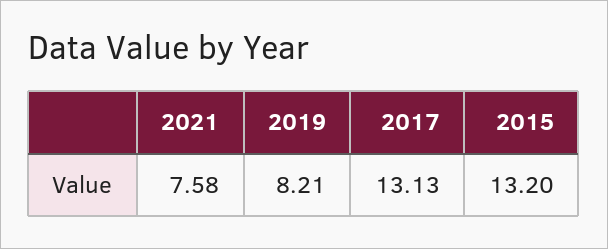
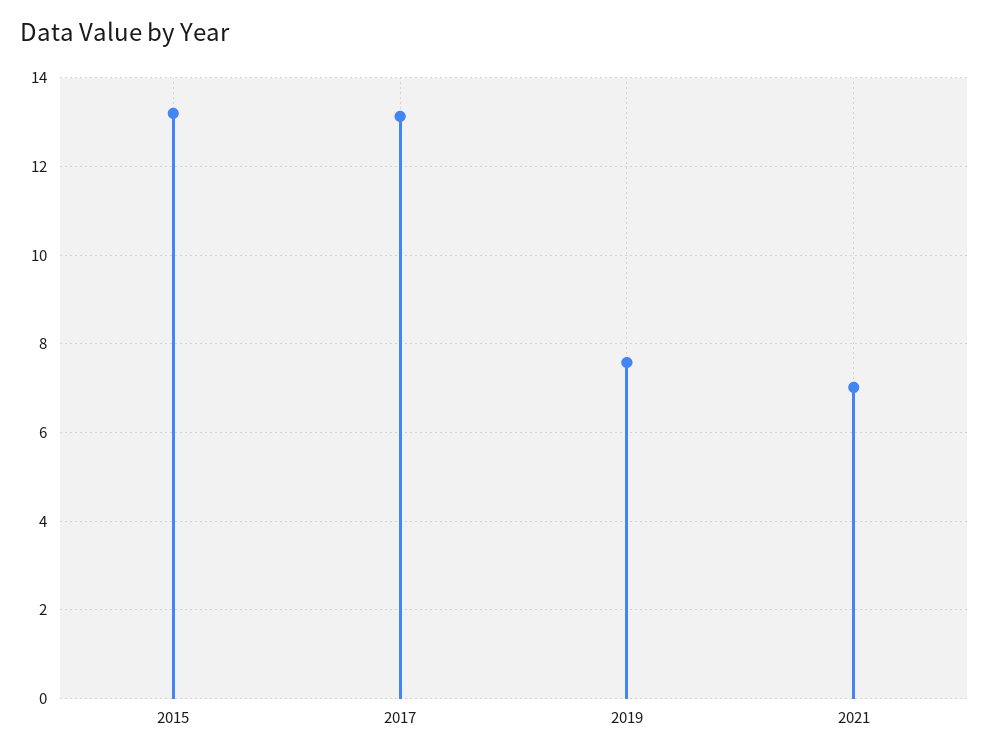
2021: 7.58 -> 7
2019: 8.21 -> 7.6

